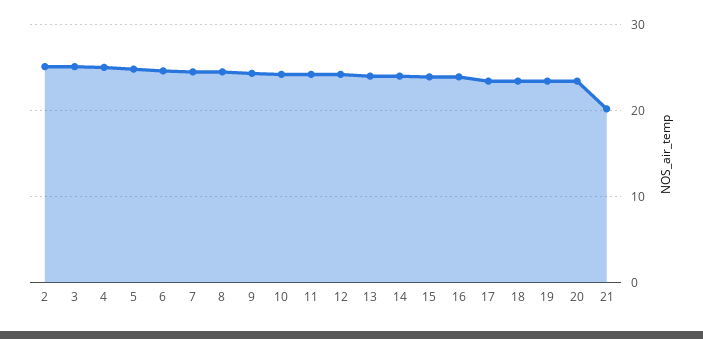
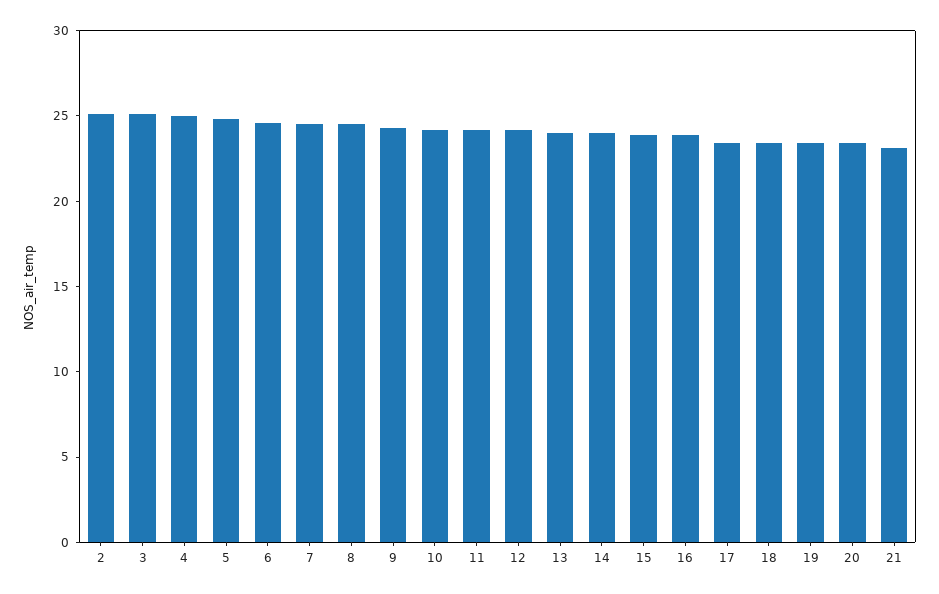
21: 20 -> 23

